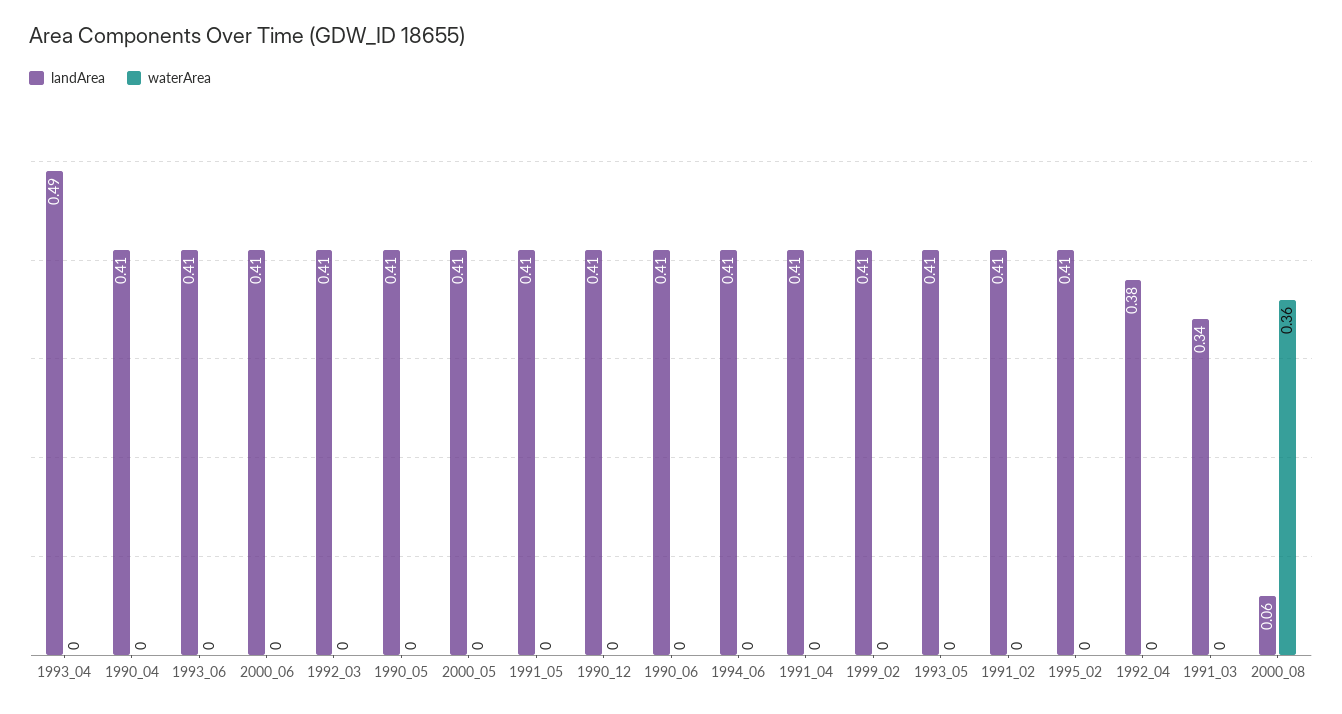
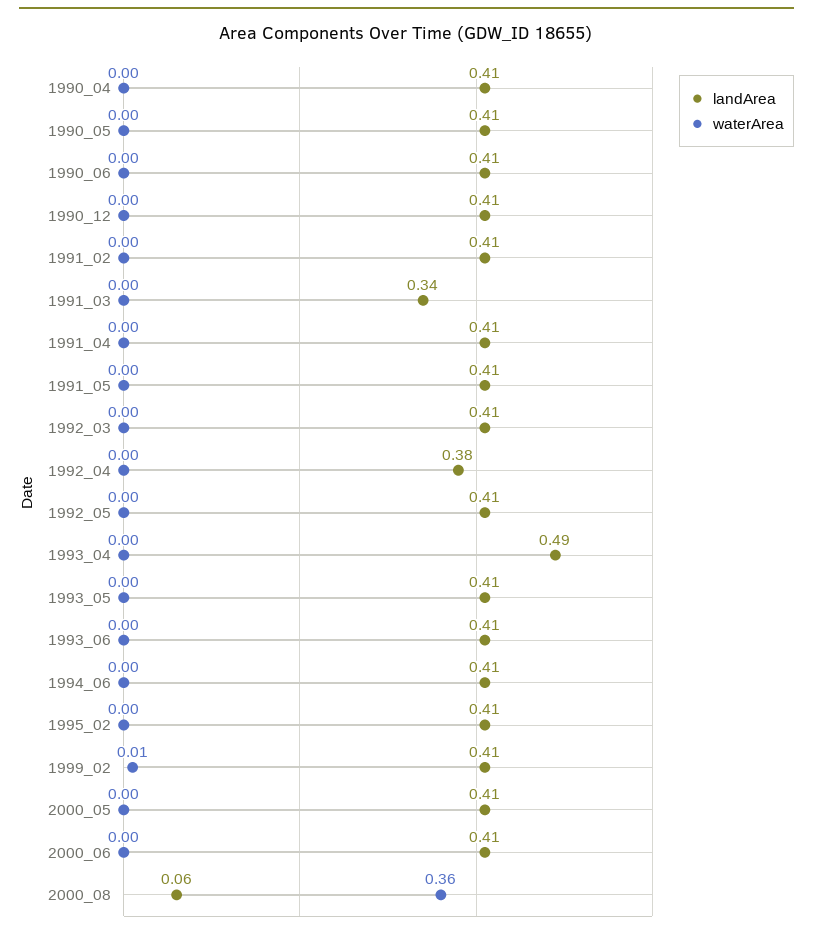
waterArea, 1999_02: 0 -> 0.01
landArea, 1992_05: none -> 0.41
waterArea, 1992_05: none -> 0

